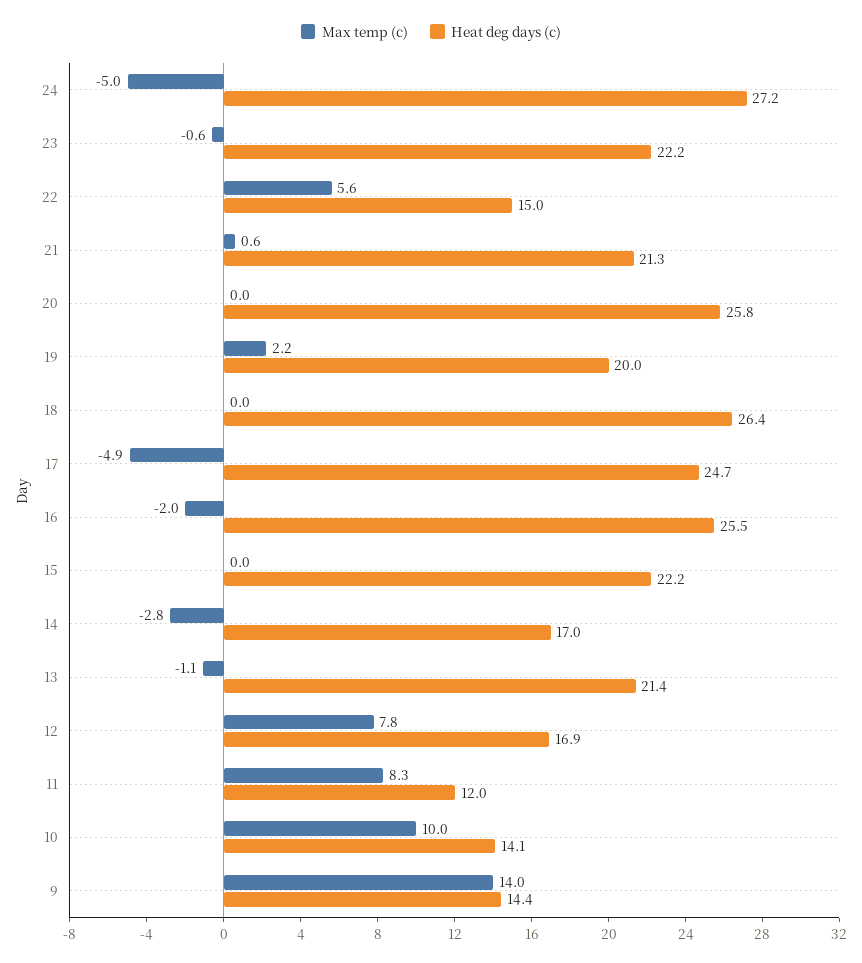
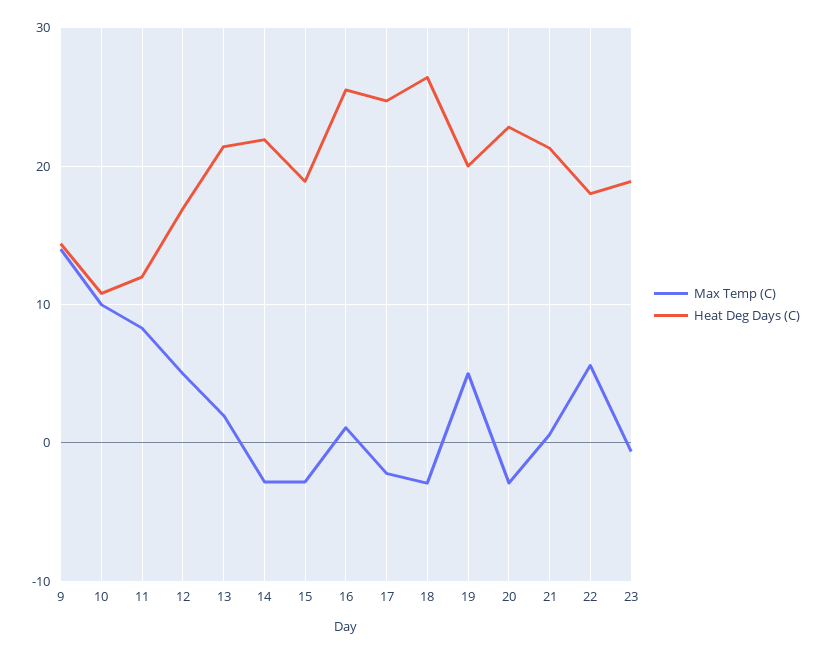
Max temp (c), 24: -5 -> none
Heat deg days (c), 24: 27.2 -> none
Heat deg days (c), 23: 22.2 -> 19
Heat deg days (c), 22: 15 -> 18
Max temp (c), 20: 0 -> -3
Heat deg days (c), 20: 25.8 -> 23
Max temp (c), 19: 2.2 -> 5
Max temp (c), 18: 0 -> -3
Max temp (c), 17: -4.9 -> -2
Max temp (c), 16: -2 -> 1
Max temp (c), 15: 0 -> -3
Heat deg days (c), 15: 22.2 -> 19
Heat deg days (c), 14: 17 -> 22
Max temp (c), 13: -1.1 -> 2
Max temp (c), 12: 7.8 -> 5
Heat deg days (c), 10: 14.1 -> 11

